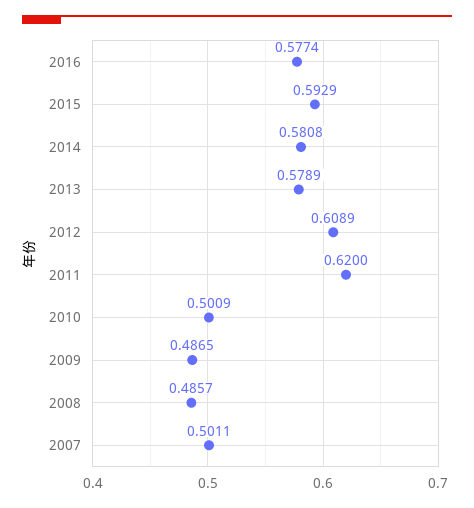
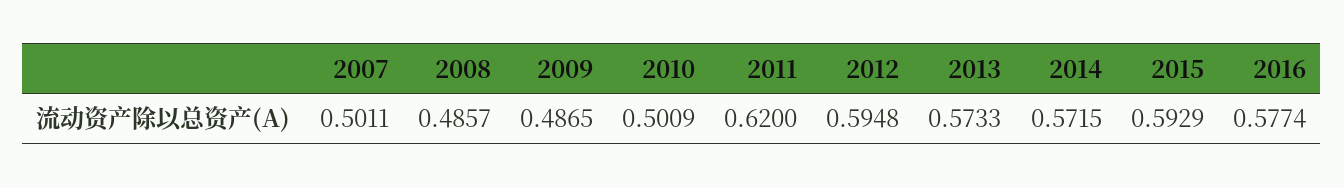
2014: 0.5808 -> 0.5715
2013: 0.5789 -> 0.5733
2012: 0.6089 -> 0.5948

